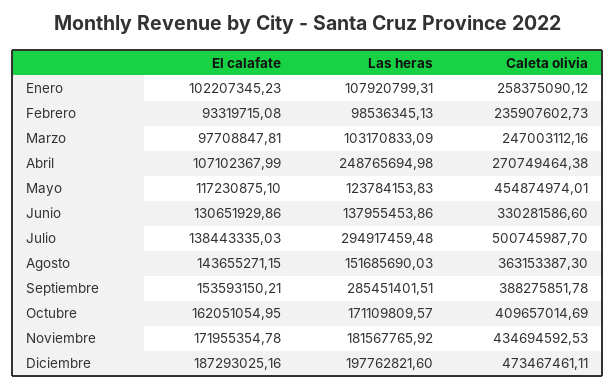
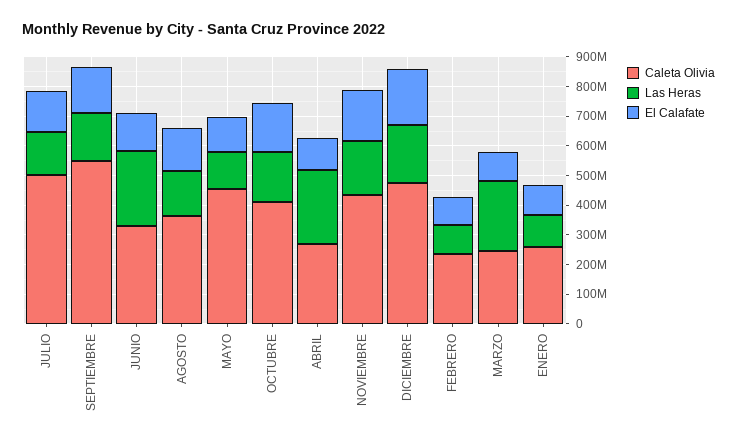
Las heras, Marzo: 103170833.09 -> 250000000
Las heras, Junio: 137955453.86 -> 250000000
Las heras, Julio: 294917459.48 -> 150000000
Las heras, Septiembre: 285451401.51 -> 150000000
Caleta olivia, Septiembre: 388275851.78 -> 550000000

